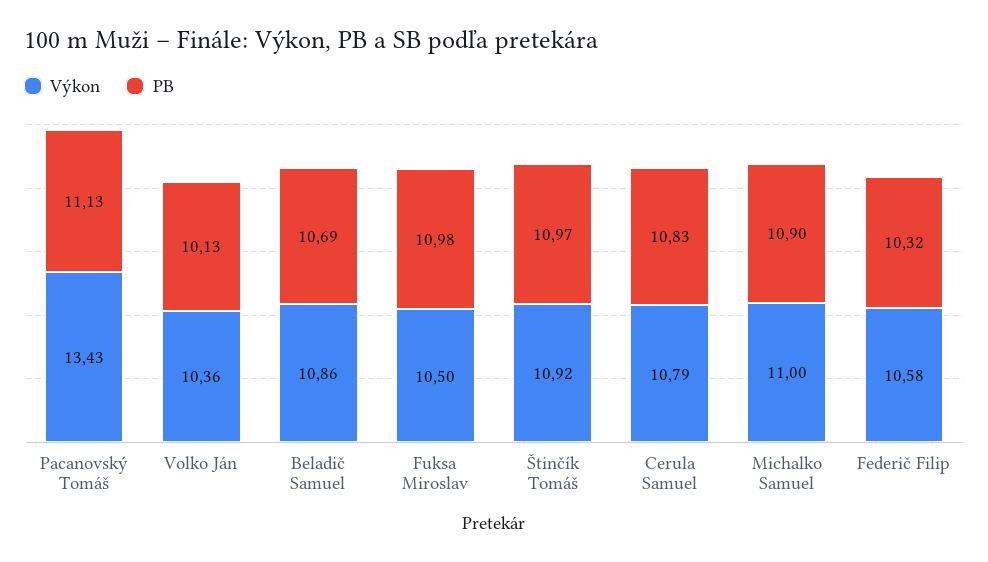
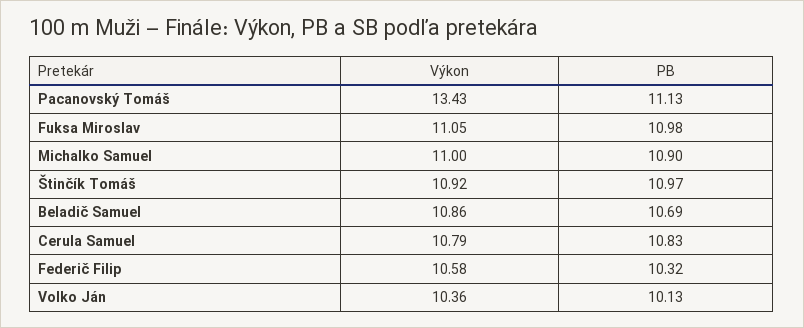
Výkon, Fuksa Miroslav: 10.5 -> 11.05

